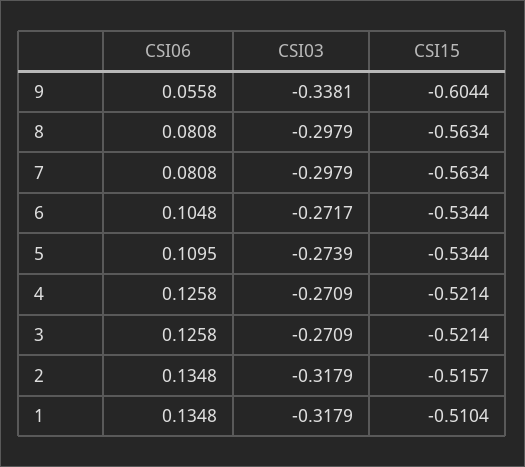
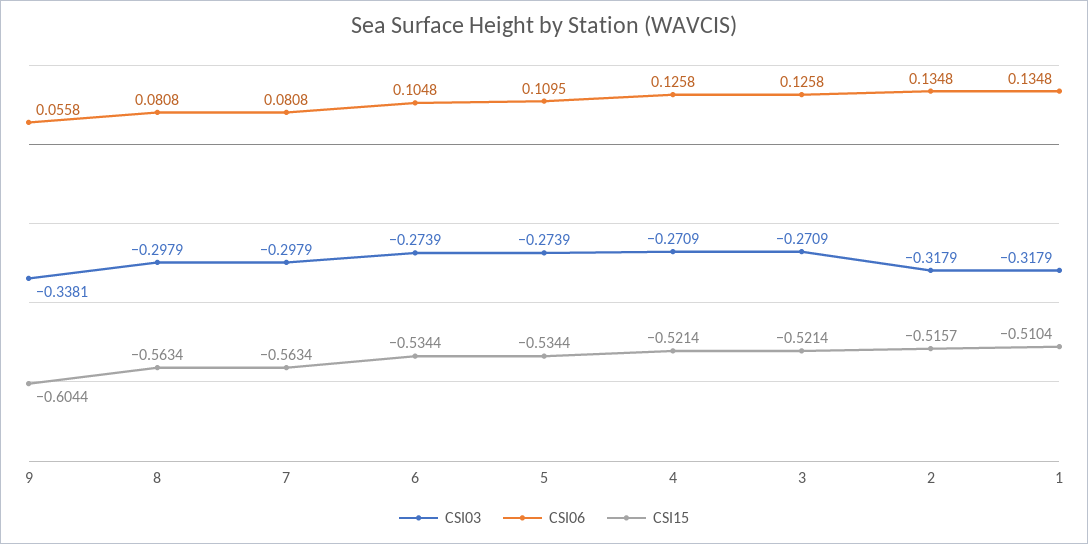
CSI03, 6: -0.2717 -> -0.2739

